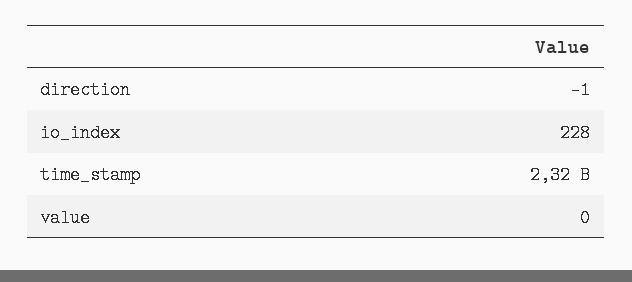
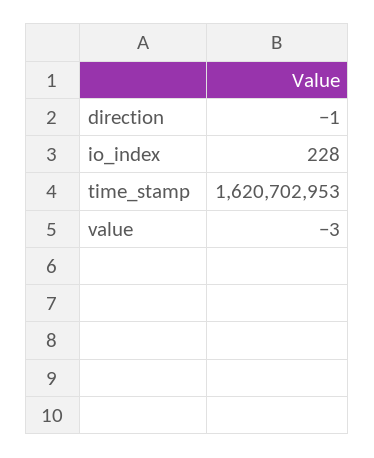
time_stamp: 2320000000 -> 1620702953
value: 0 -> -3

